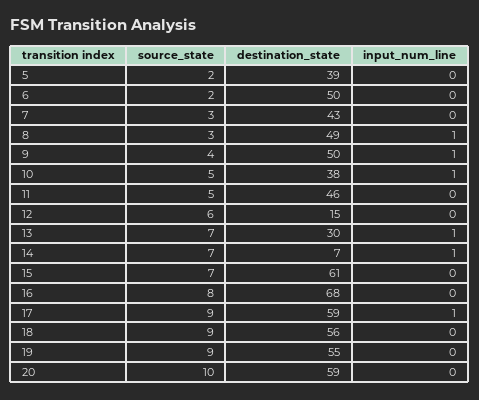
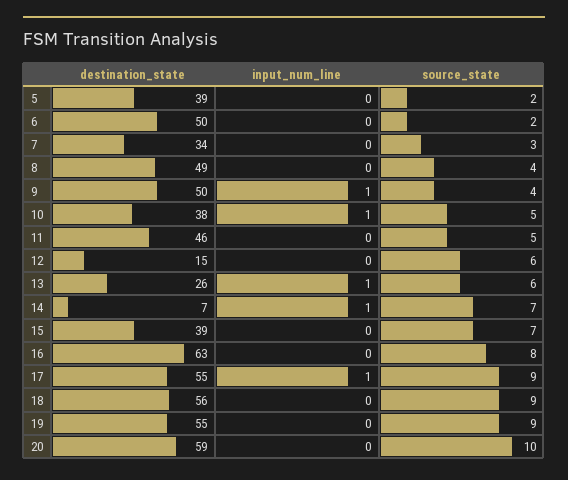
destination_state, 7: 43 -> 34
source_state, 8: 3 -> 4
input_num_line, 8: 1 -> 0
source_state, 13: 7 -> 6
destination_state, 13: 30 -> 26
destination_state, 15: 61 -> 39
destination_state, 16: 68 -> 63
destination_state, 17: 59 -> 55

